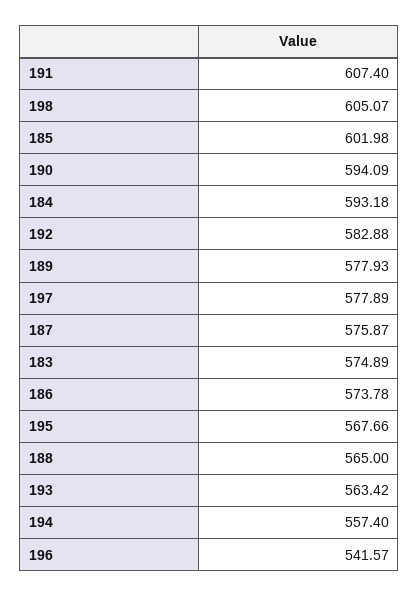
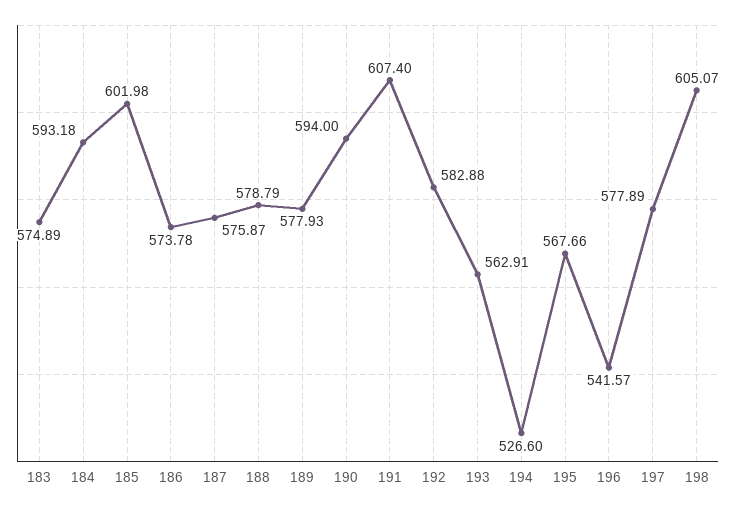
190: 594.09 -> 594
188: 565 -> 578.79
193: 563.42 -> 562.91
194: 557.4 -> 526.6

